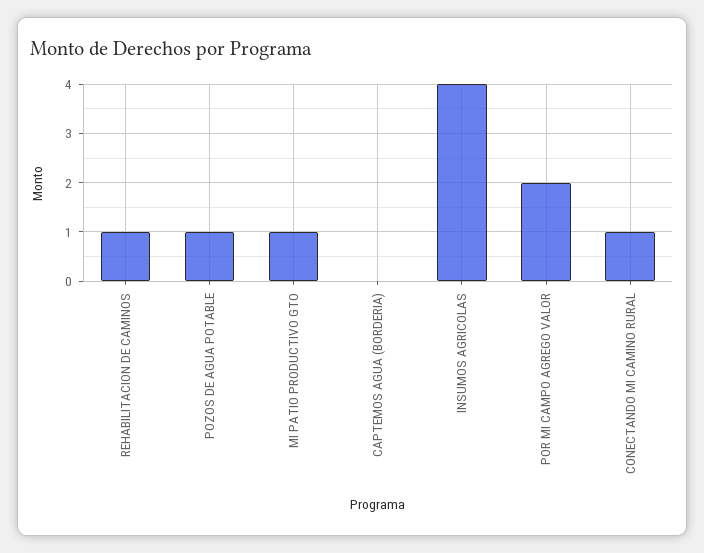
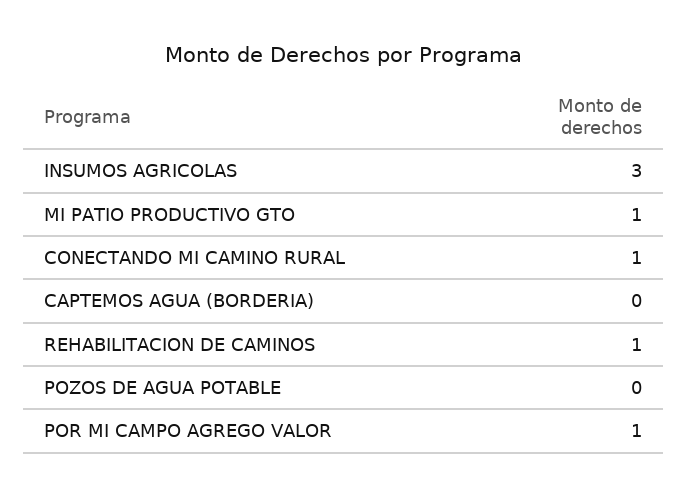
POZOS DE AGUA POTABLE: 1 -> 0
INSUMOS AGRICOLAS: 4 -> 3
POR MI CAMPO AGREGO VALOR: 2 -> 1

